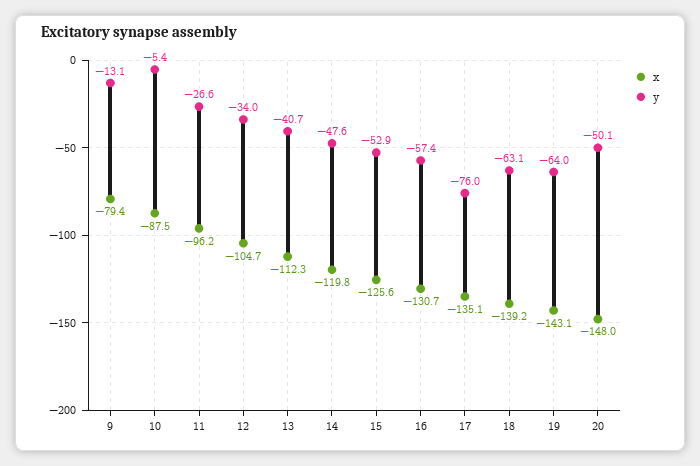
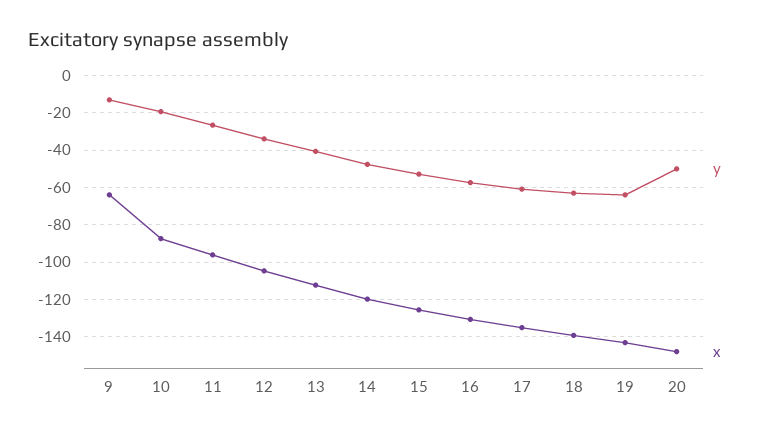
x, 9: -79.4 -> -65
y, 10: -5.4 -> -20
y, 17: -76 -> -60

